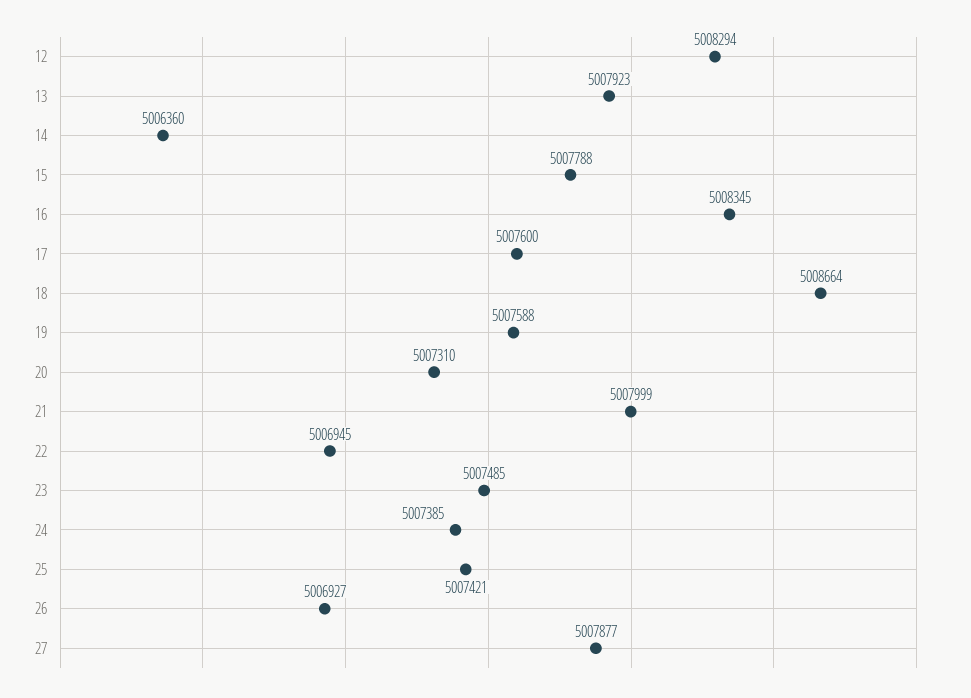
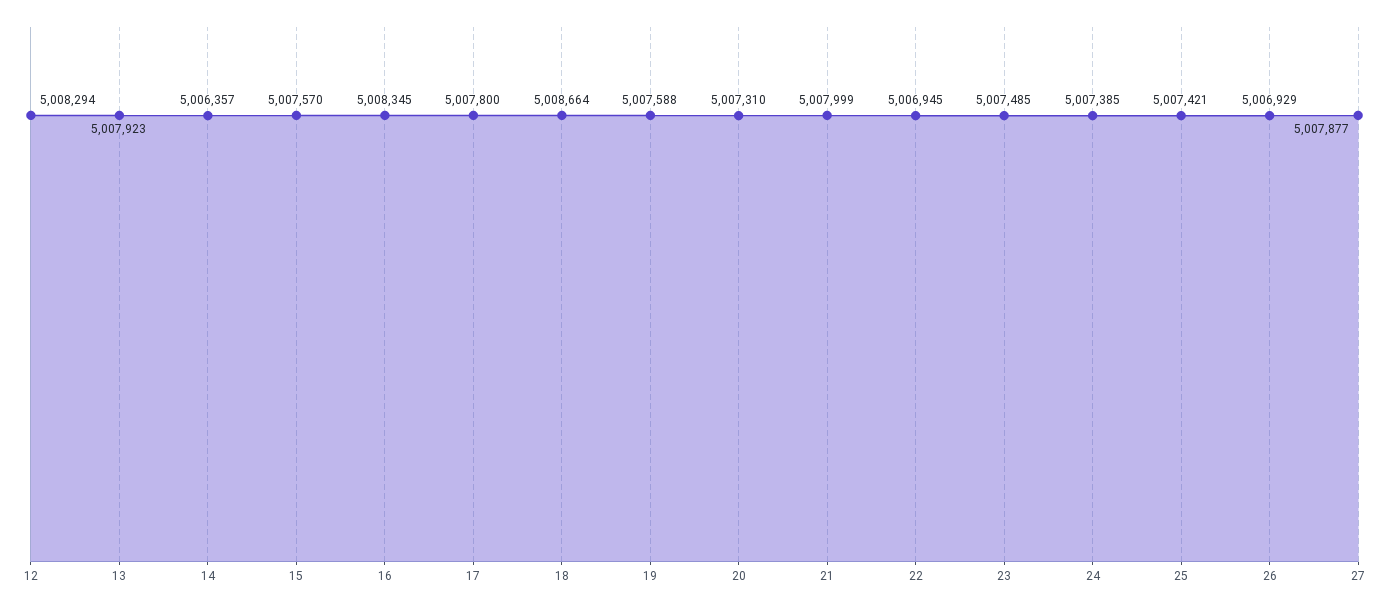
14: 5006360 -> 5006357
15: 5007788 -> 5007570
17: 5007600 -> 5007800
26: 5006927 -> 5006929

